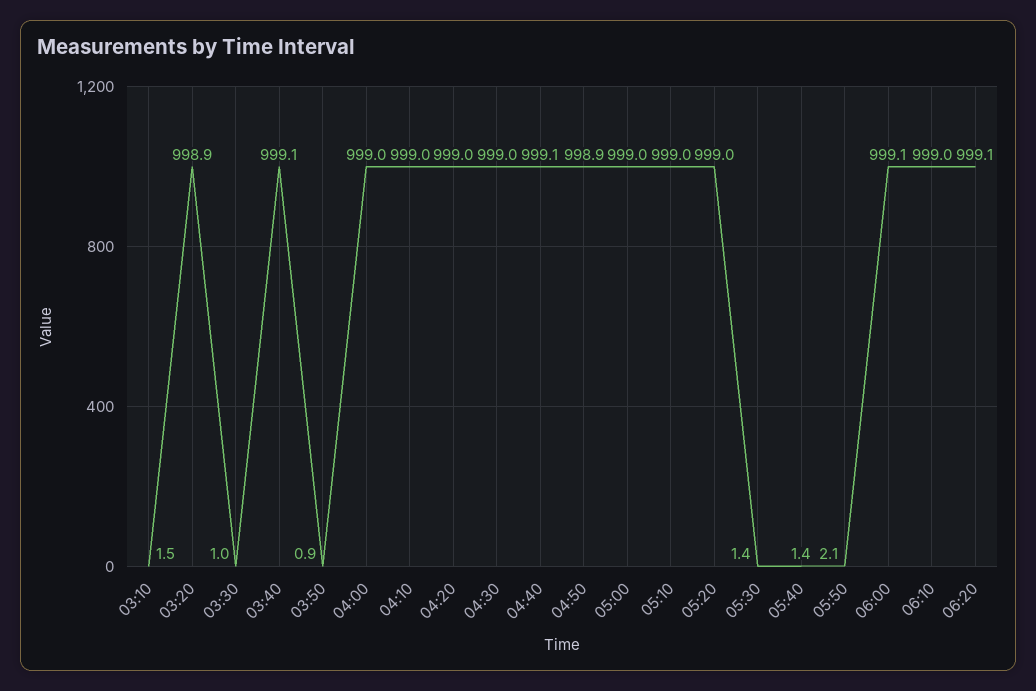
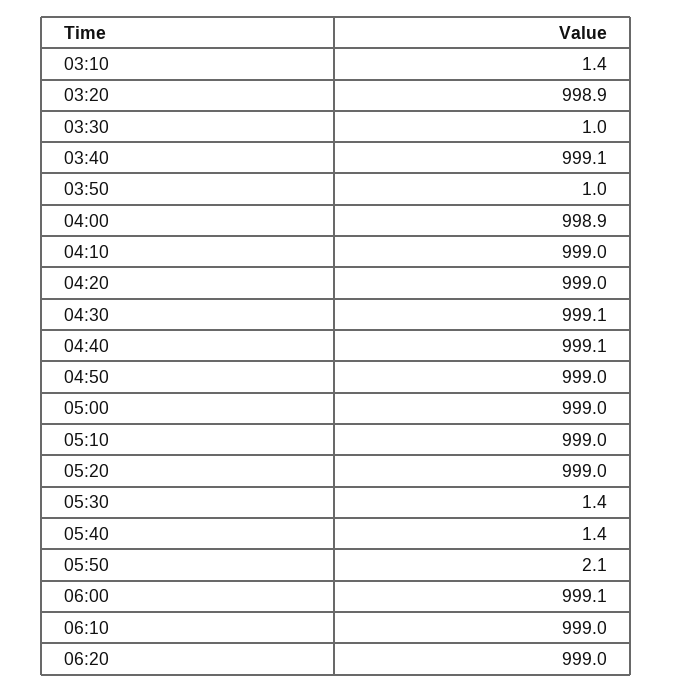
03:10: 1.5 -> 1.4
03:50: 0.9 -> 1
04:00: 999 -> 998.9
04:30: 999 -> 999.1
04:50: 998.9 -> 999
06:20: 999.1 -> 999

